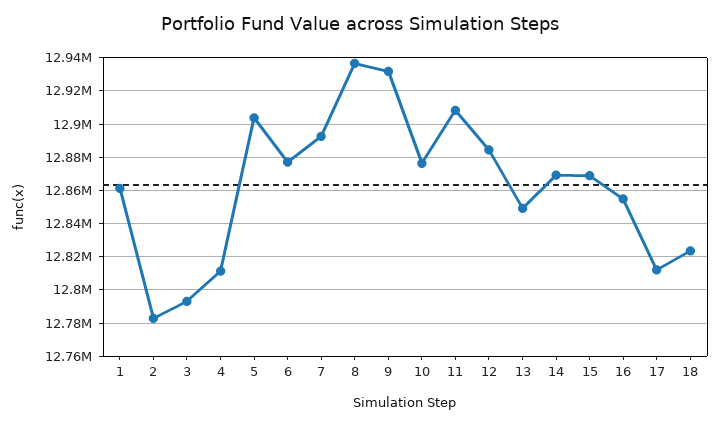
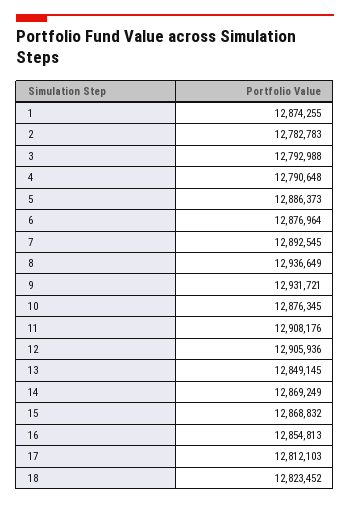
1: 12860000 -> 12874255
4: 12810000 -> 12790648
5: 12905000 -> 12886373
12: 12885000 -> 12905936

